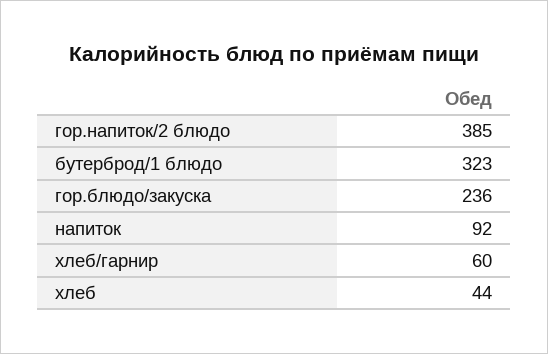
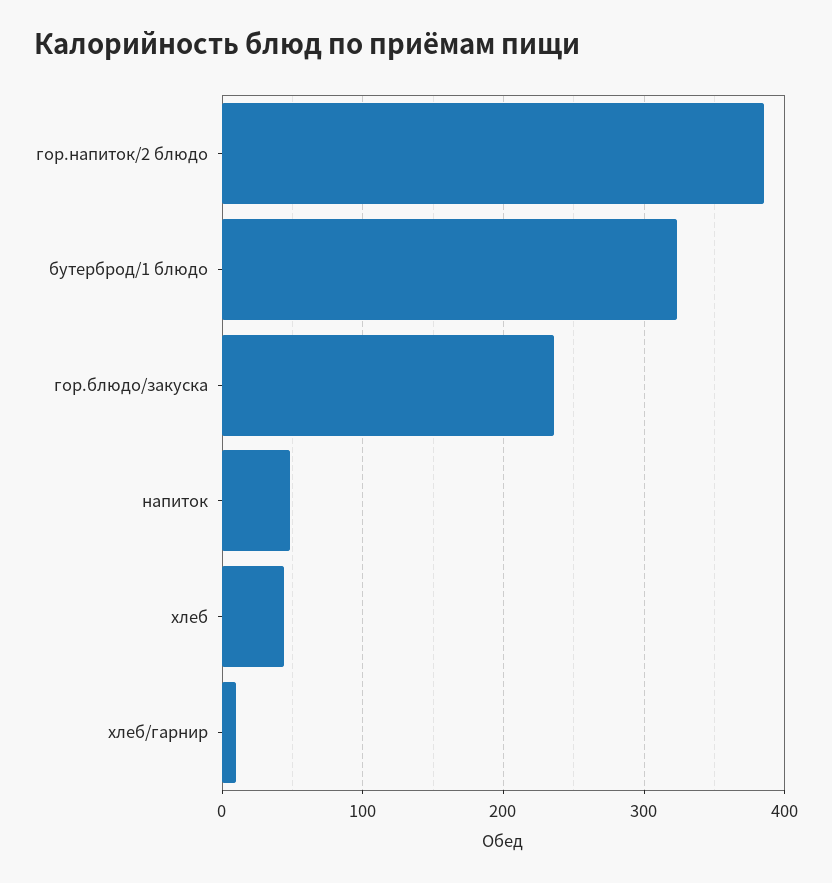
напиток: 92 -> 50
хлеб/гарнир: 60 -> 10

